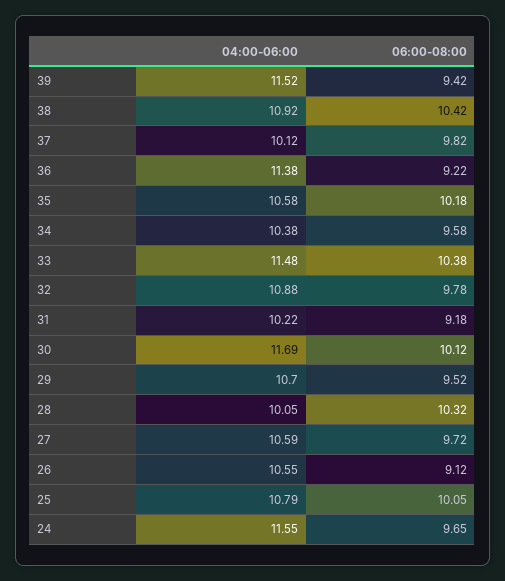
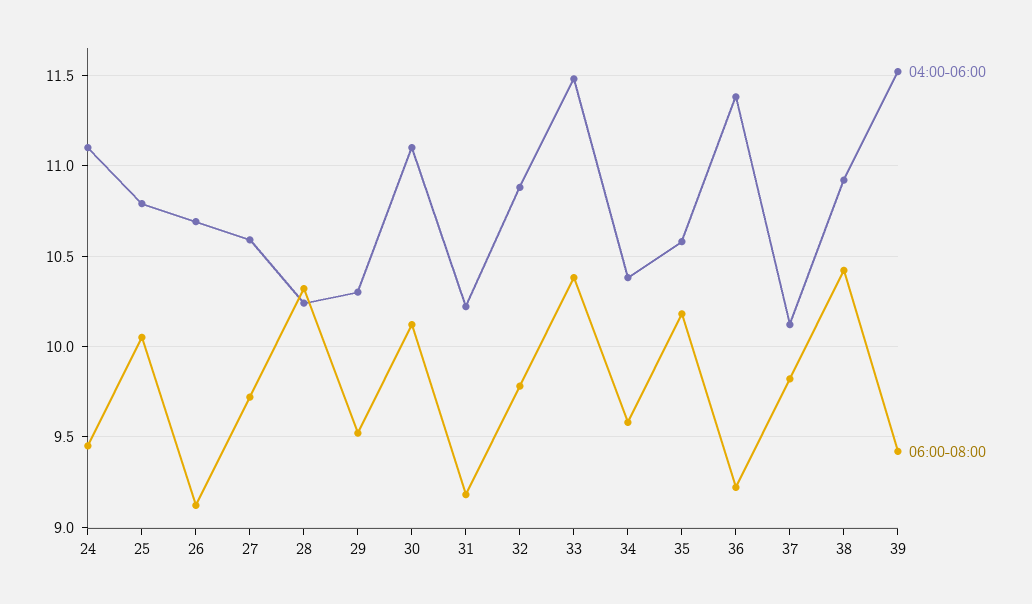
04:00-06:00, 30: 11.69 -> 11.1
04:00-06:00, 29: 10.7 -> 10.3
04:00-06:00, 28: 10.05 -> 10.25
04:00-06:00, 26: 10.55 -> 10.7
04:00-06:00, 24: 11.55 -> 11.1
06:00-08:00, 24: 9.65 -> 9.45

